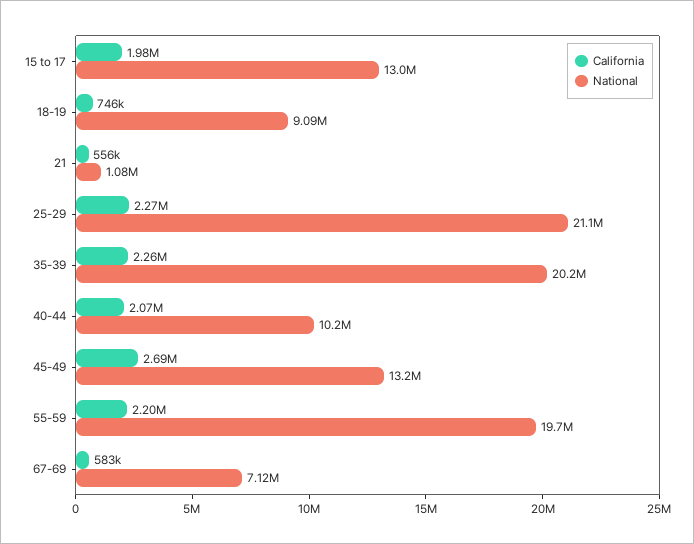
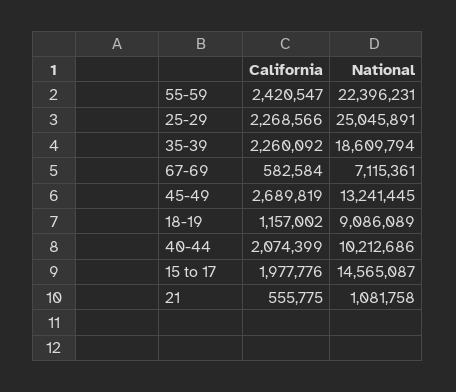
National, 15 to 17: 13000000 -> 14565087
California, 18-19: 746000 -> 1157002
National, 25-29: 21100000 -> 25045891
National, 35-39: 20200000 -> 18609794
California, 55-59: 2200000 -> 2420547
National, 55-59: 19700000 -> 22396231

